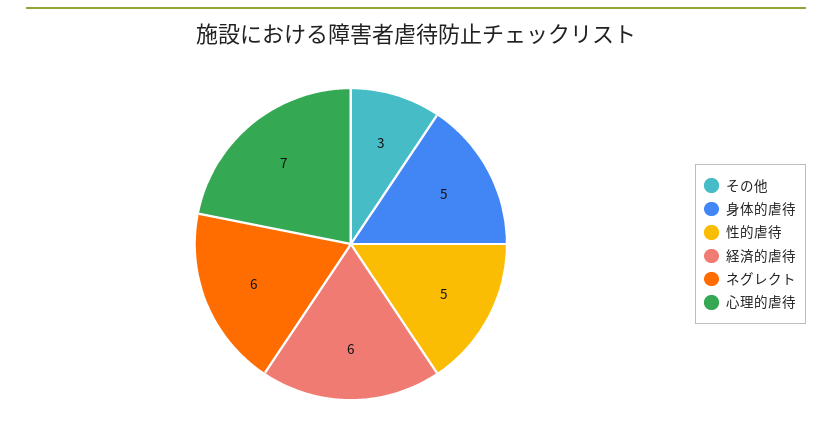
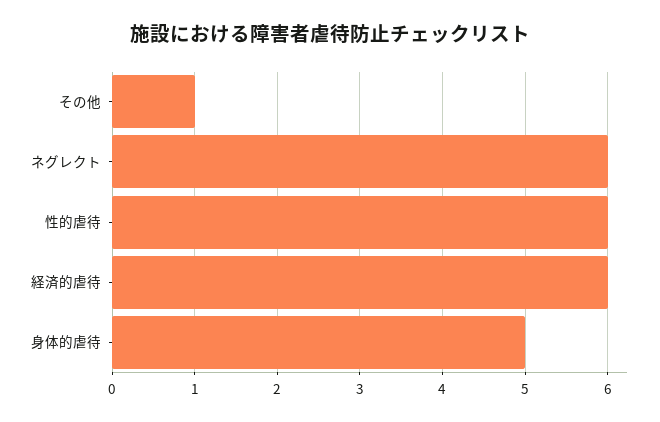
その他: 3 -> 1
性的虐待: 5 -> 6
心理的虐待: 7 -> none

